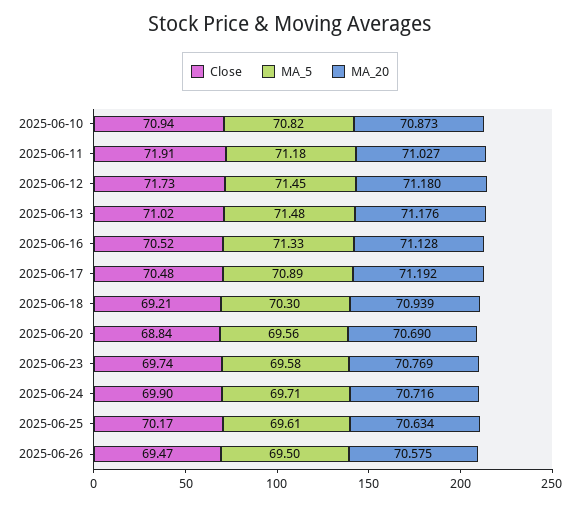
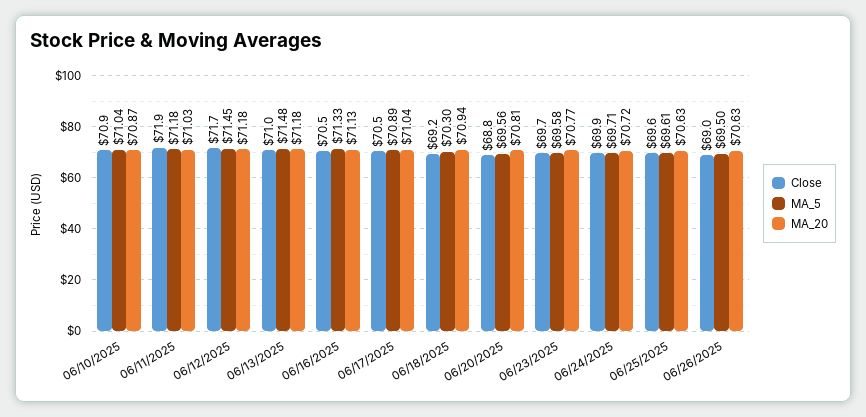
MA_5, 2025-06-10: 70.82 -> 71.04
MA_20, 2025-06-17: 71.192 -> 71.04
MA_20, 2025-06-20: 70.69 -> 70.81
Close, 2025-06-25: 70.17 -> 69.6
Close, 2025-06-26: 69.47 -> 69
MA_20, 2025-06-26: 70.575 -> 70.63

